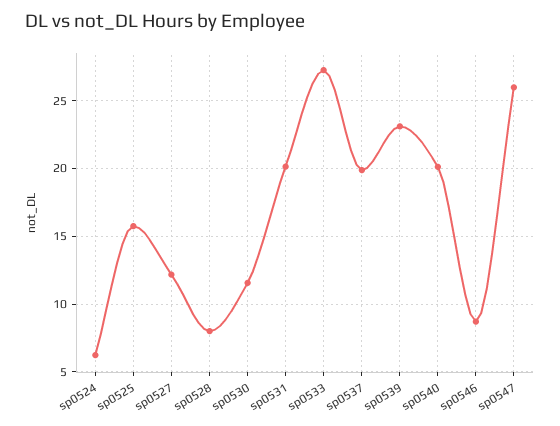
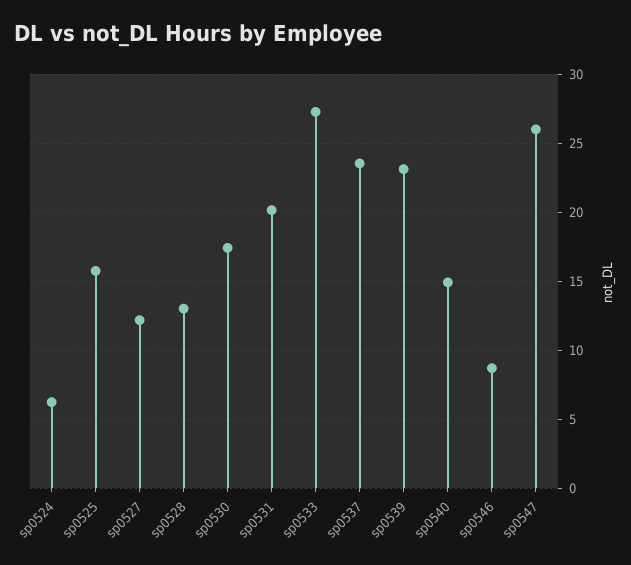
sp0528: 8 -> 13
sp0530: 11.5 -> 17.5
sp0537: 20 -> 23.5
sp0540: 20 -> 15

